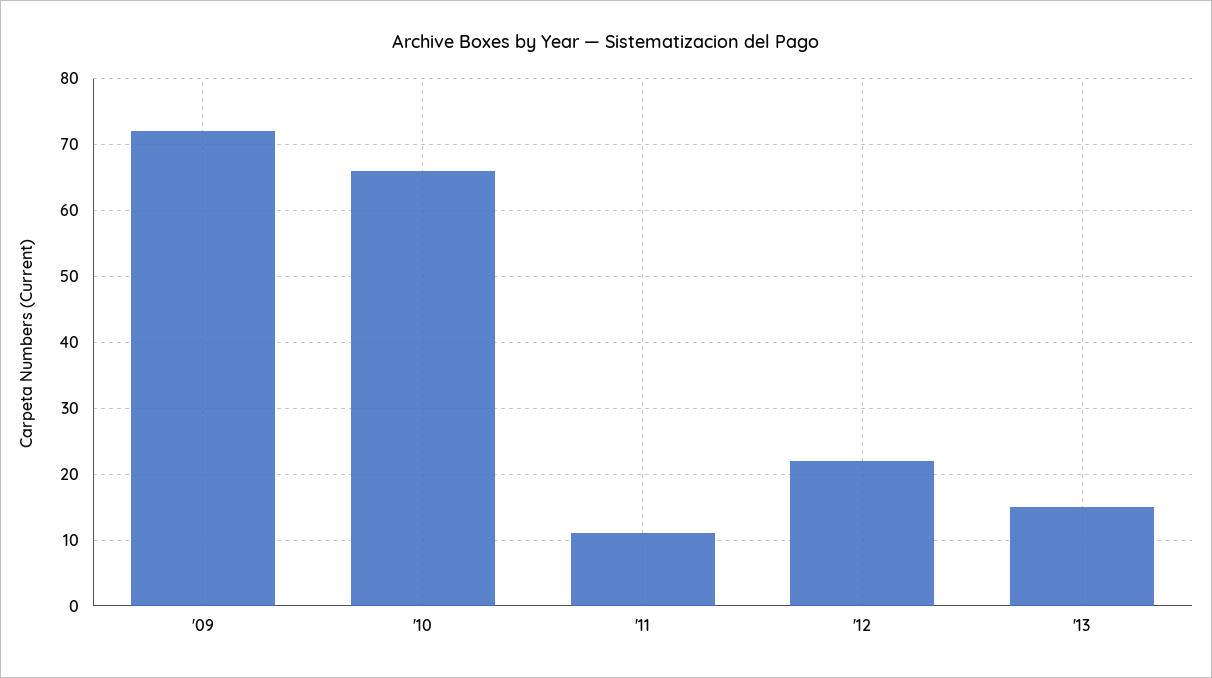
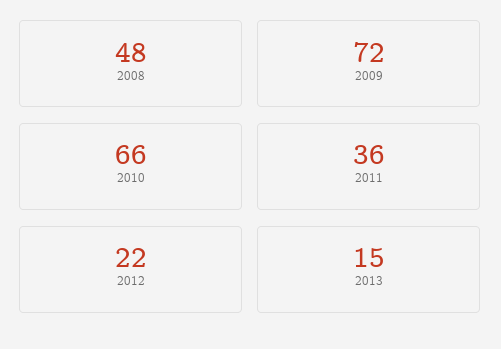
'11: 11 -> 36
2008: none -> 48

